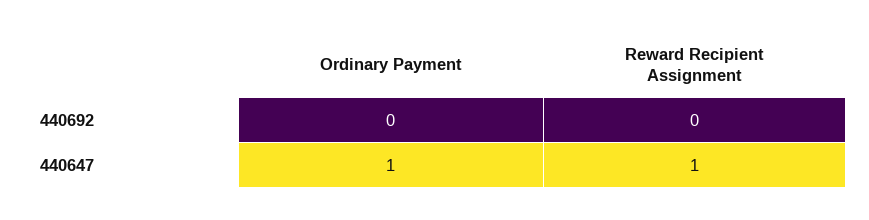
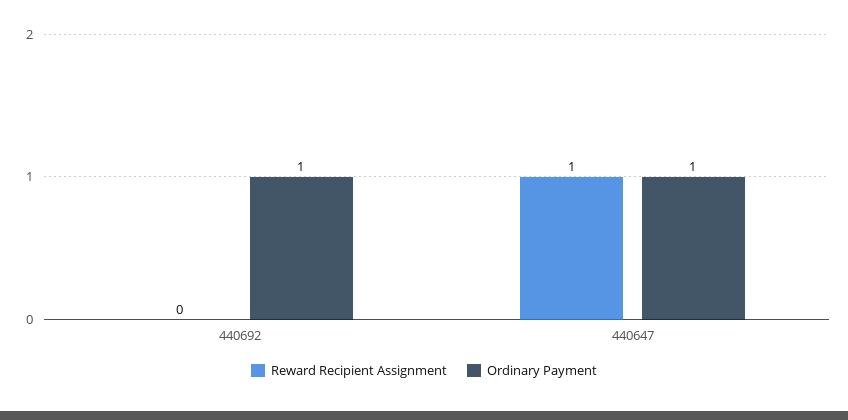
Ordinary Payment, 440692: 0 -> 1

